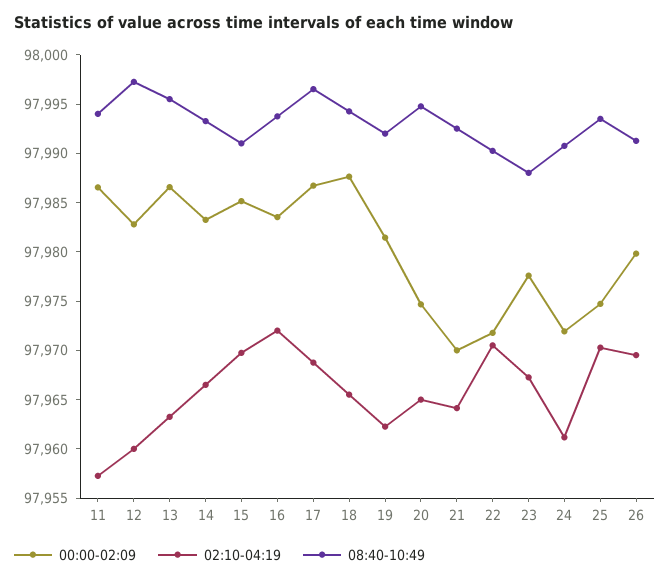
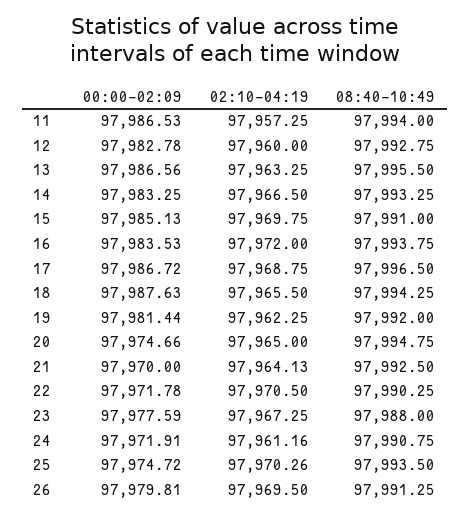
08:40-10:49, 12: 97997 -> 97992.75

